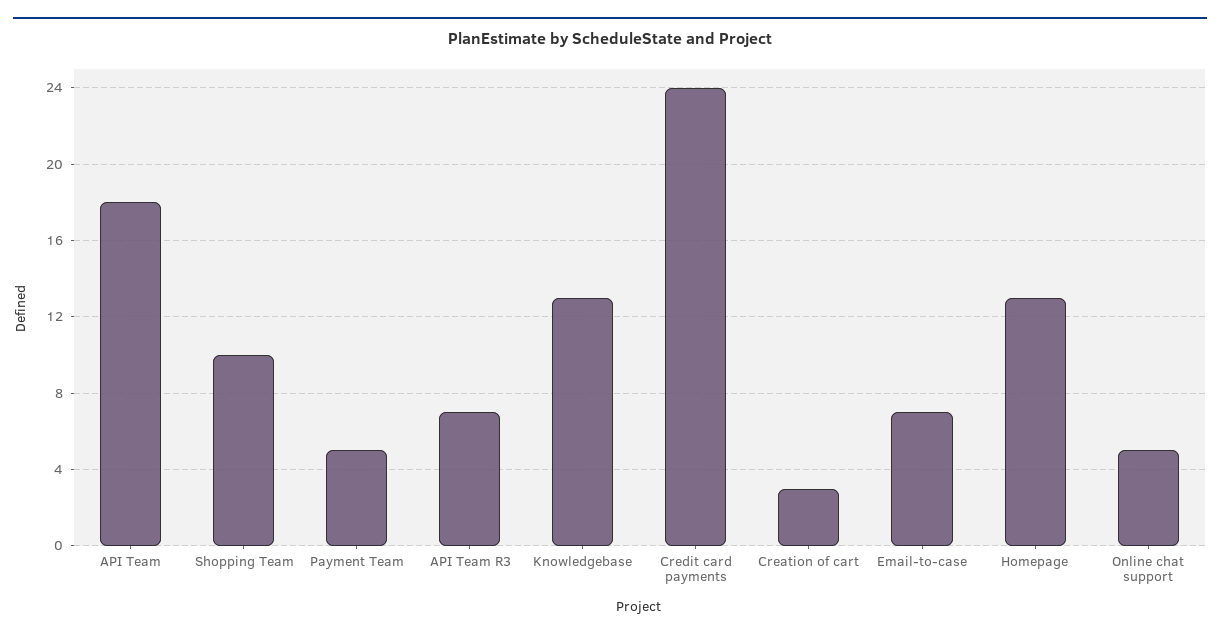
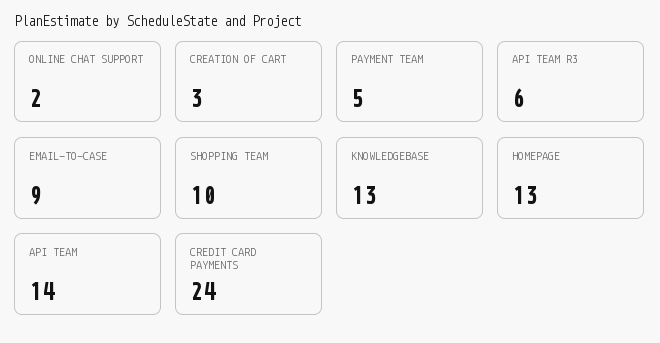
API Team: 18 -> 14
API Team R3: 7 -> 6
Email-to-case: 7 -> 9
Online chat support: 5 -> 2

